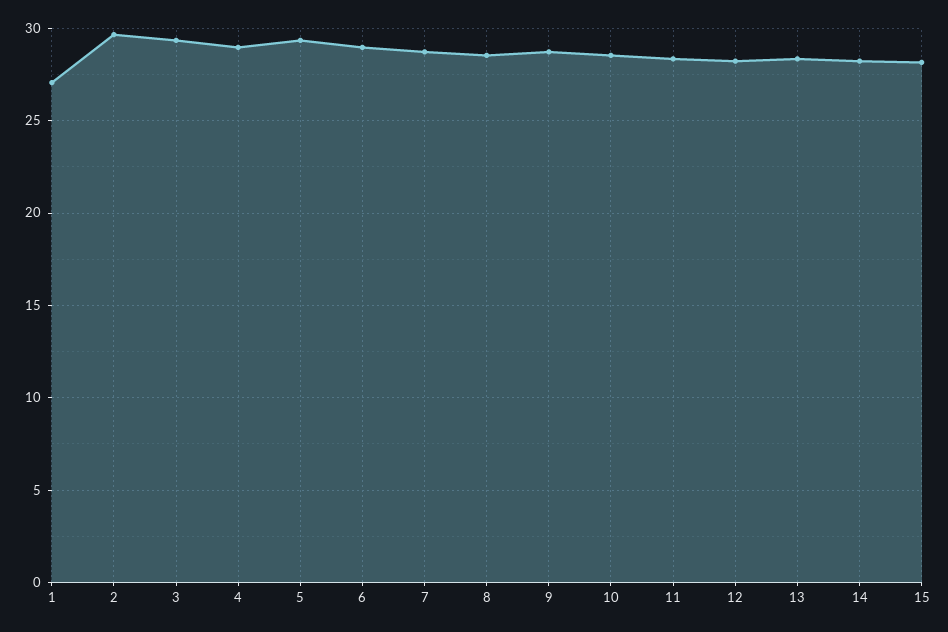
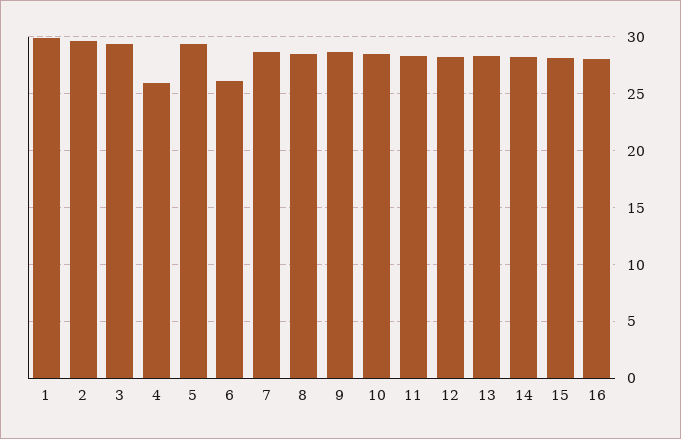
1: 27 -> 30
4: 29 -> 26
6: 29 -> 26
16: none -> 28

